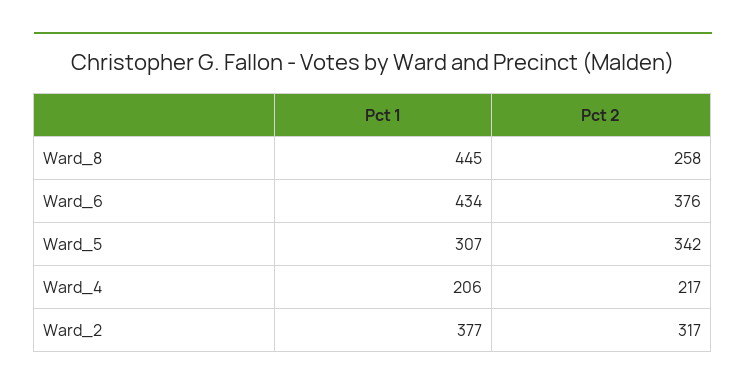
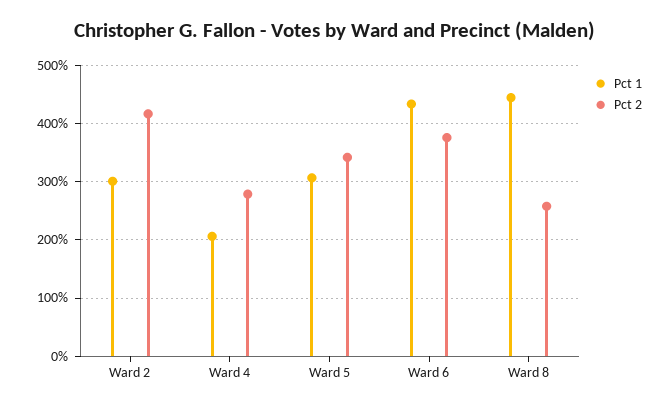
Pct 2, Ward_4: 217 -> 280
Pct 1, Ward_2: 377 -> 300
Pct 2, Ward_2: 317 -> 420

